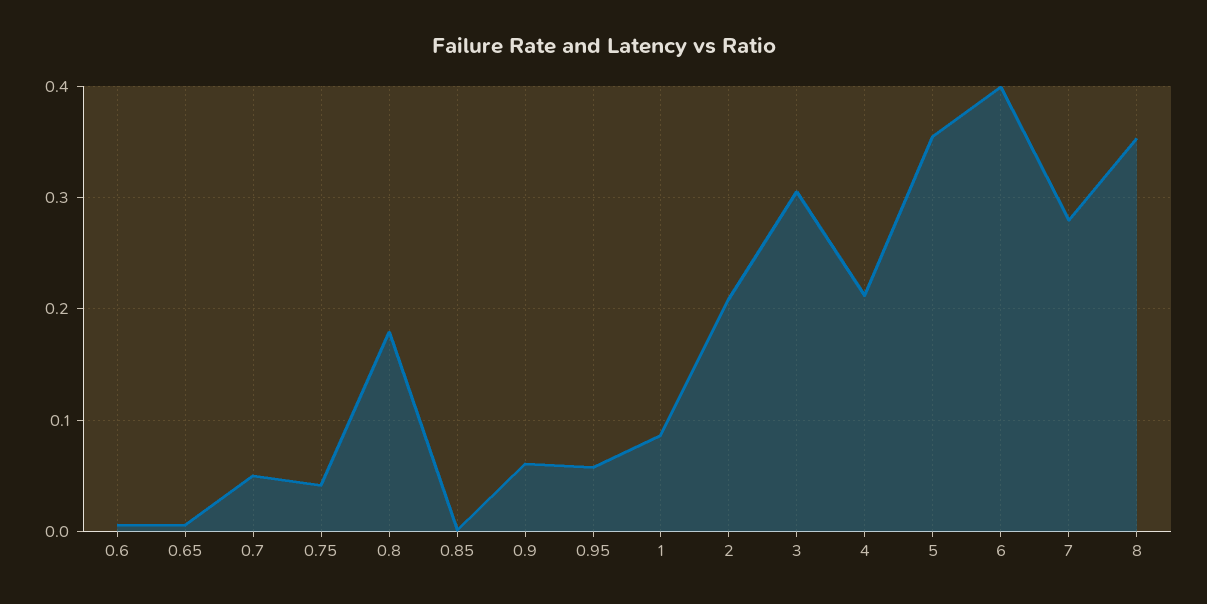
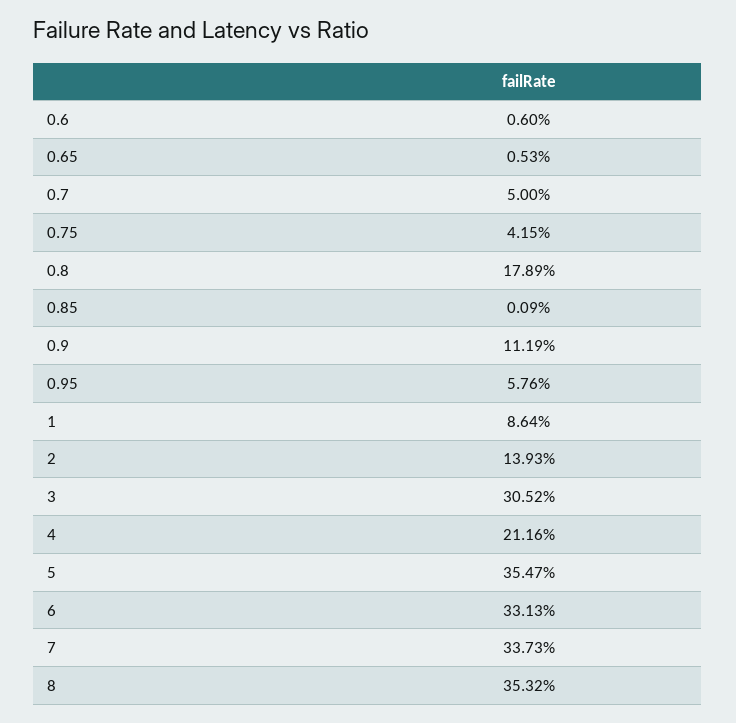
0.9: 0.06 -> 0.1119
2: 0.21 -> 0.1393
6: 0.4 -> 0.3313
7: 0.28 -> 0.3373

